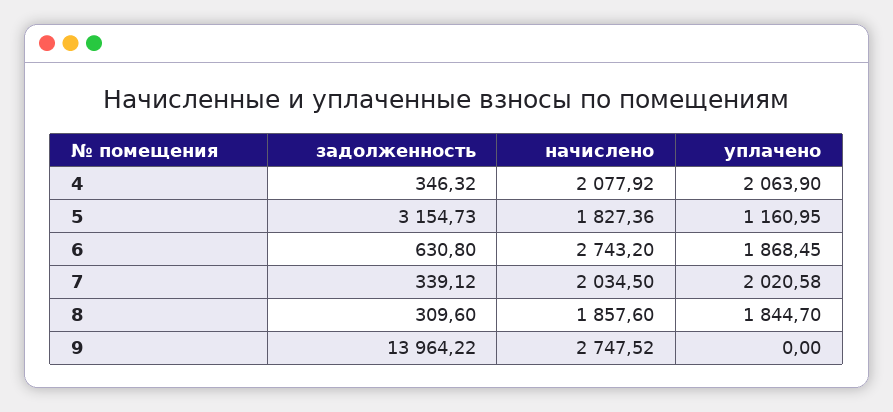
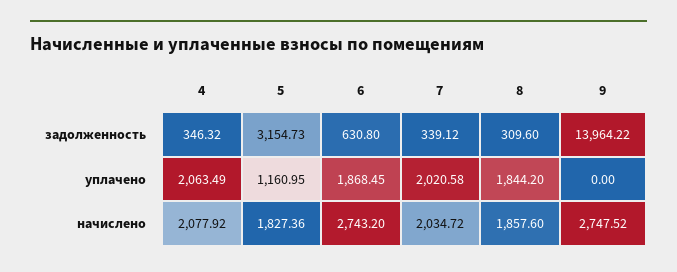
уплачено, 4: 2063.9 -> 2063.49
начислено, 7: 2034.5 -> 2034.72
уплачено, 8: 1844.7 -> 1844.2

